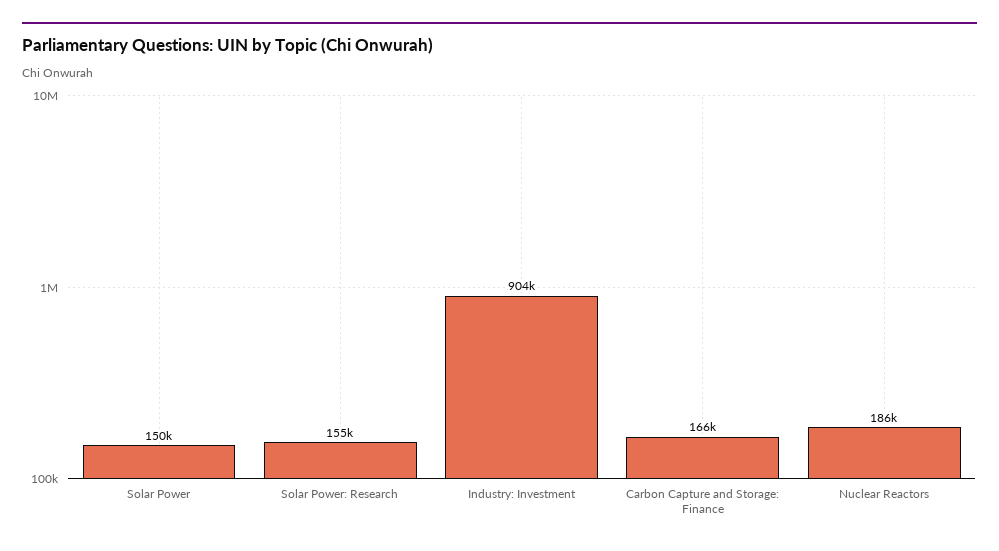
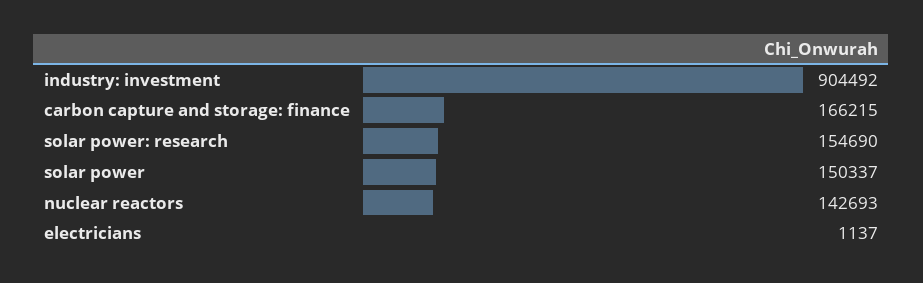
Nuclear Reactors: 186000 -> 142693
electricians: none -> 1137

